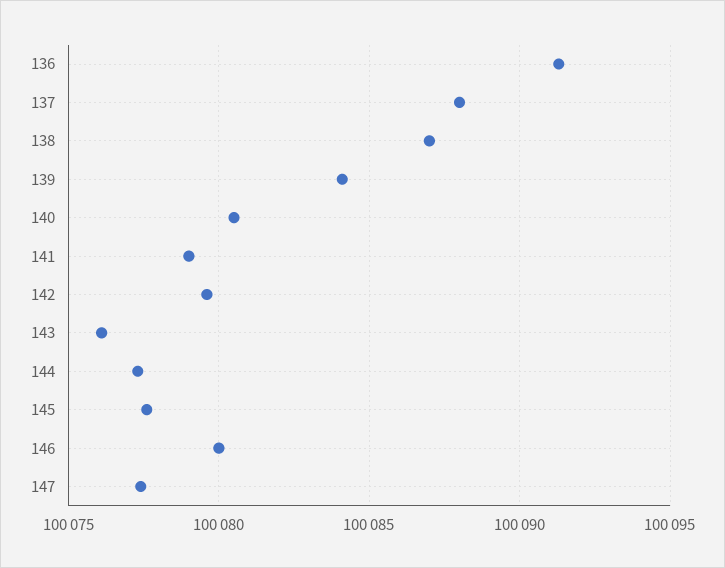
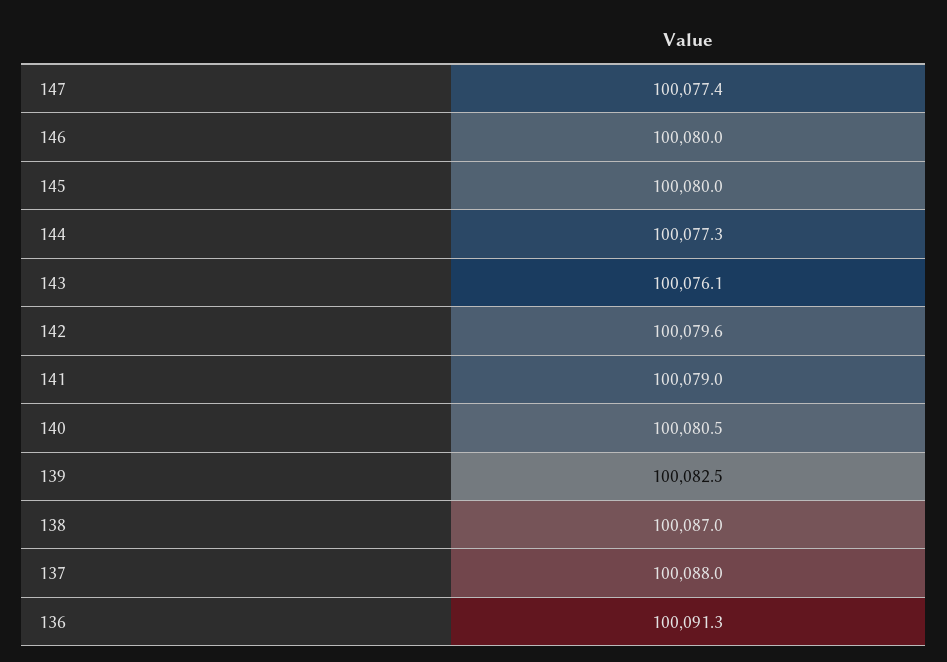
139: 100084 -> 100082.5
145: 100077.5 -> 100080

